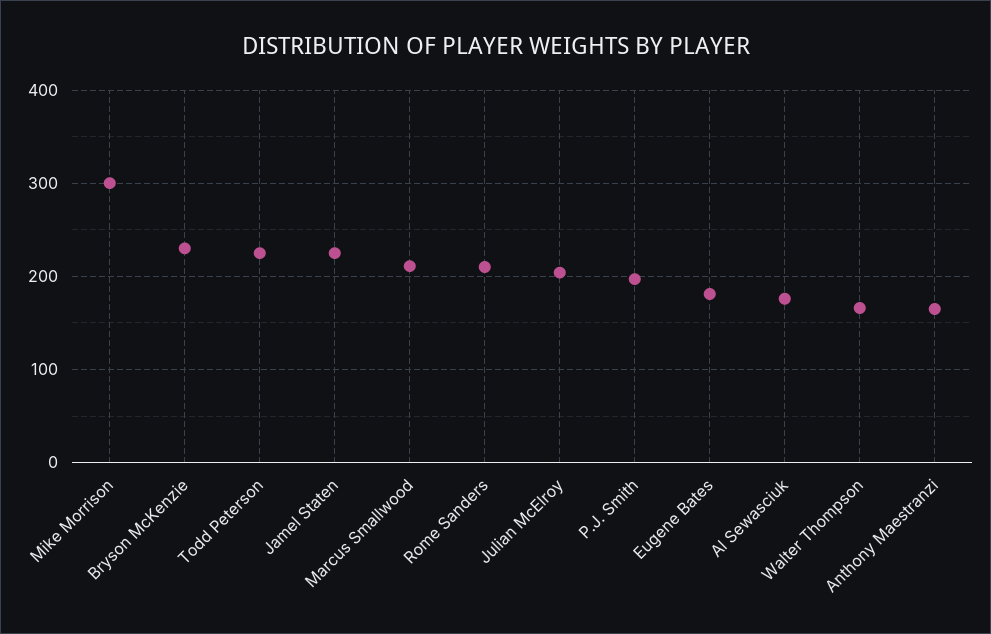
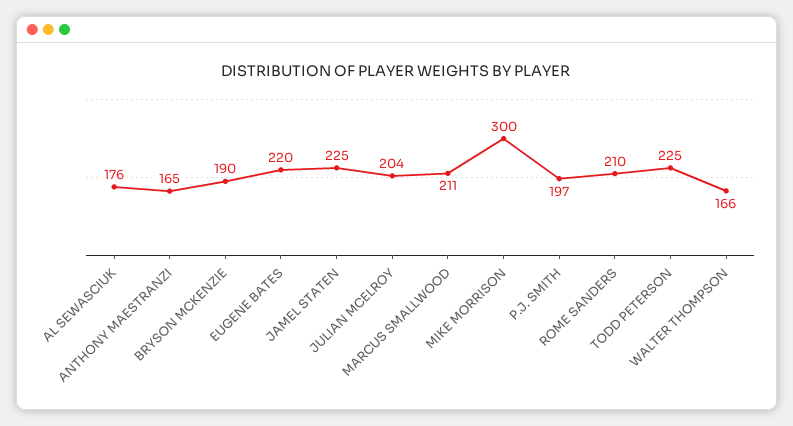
Bryson McKenzie: 230 -> 190
Eugene Bates: 180 -> 220

